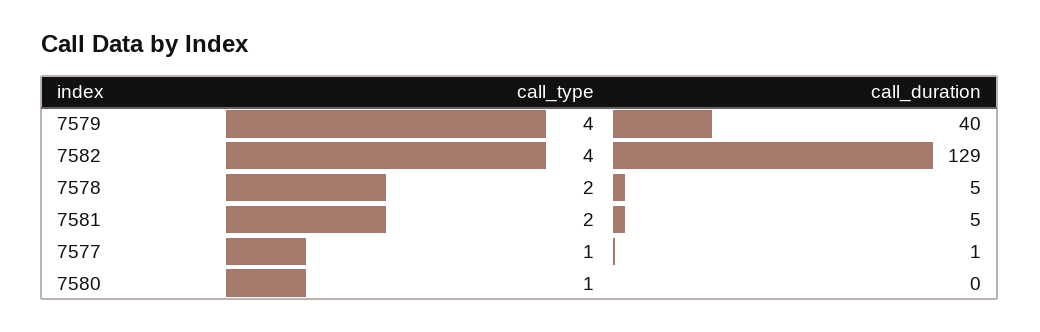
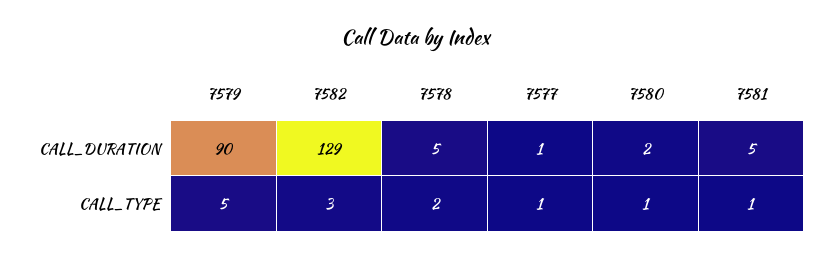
call_type, 7579: 4 -> 5
call_duration, 7579: 40 -> 90
call_type, 7582: 4 -> 3
call_type, 7581: 2 -> 1
call_duration, 7580: 0 -> 2

